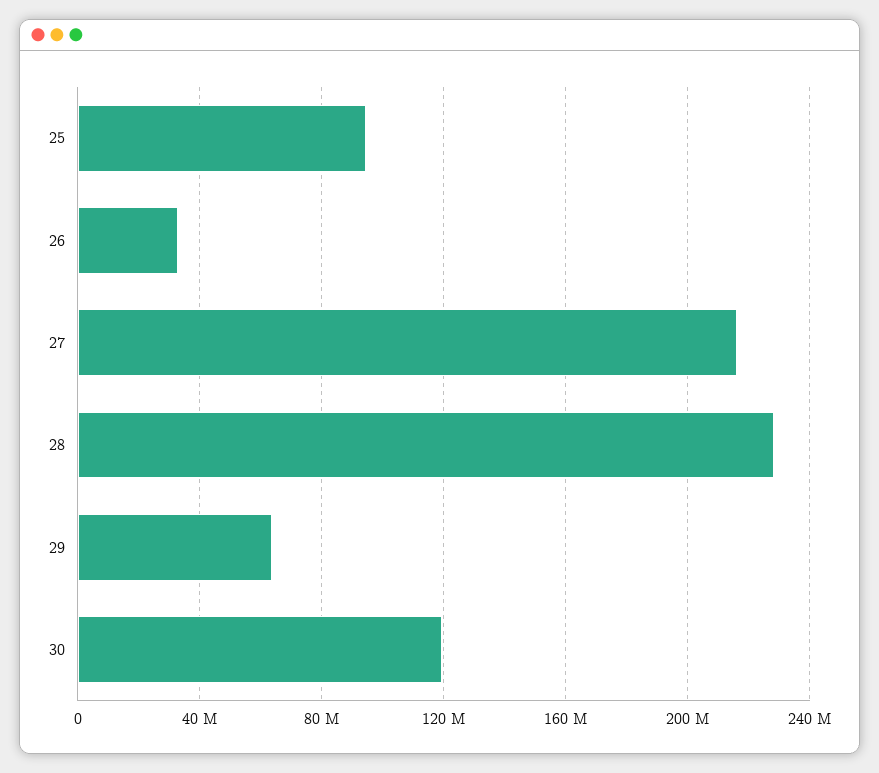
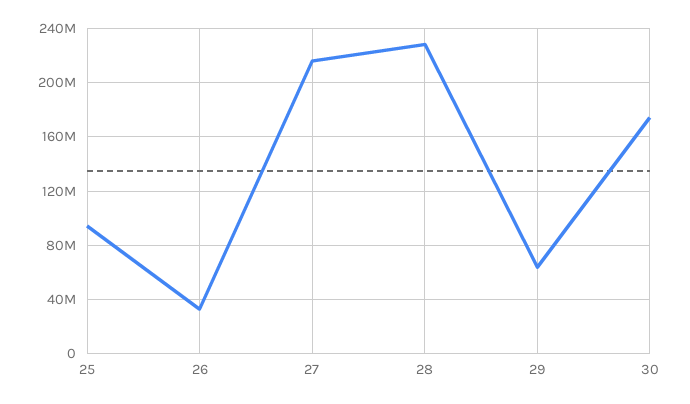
30: 120000000 -> 175000000

